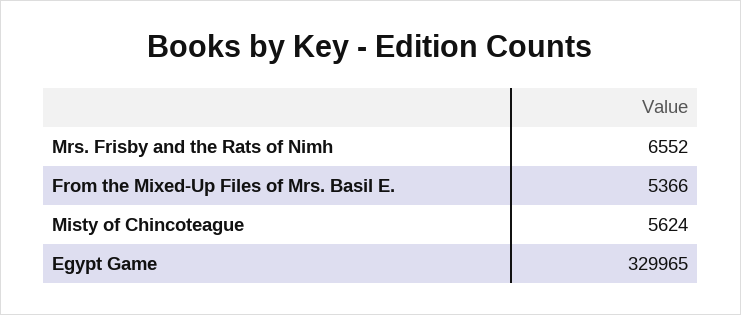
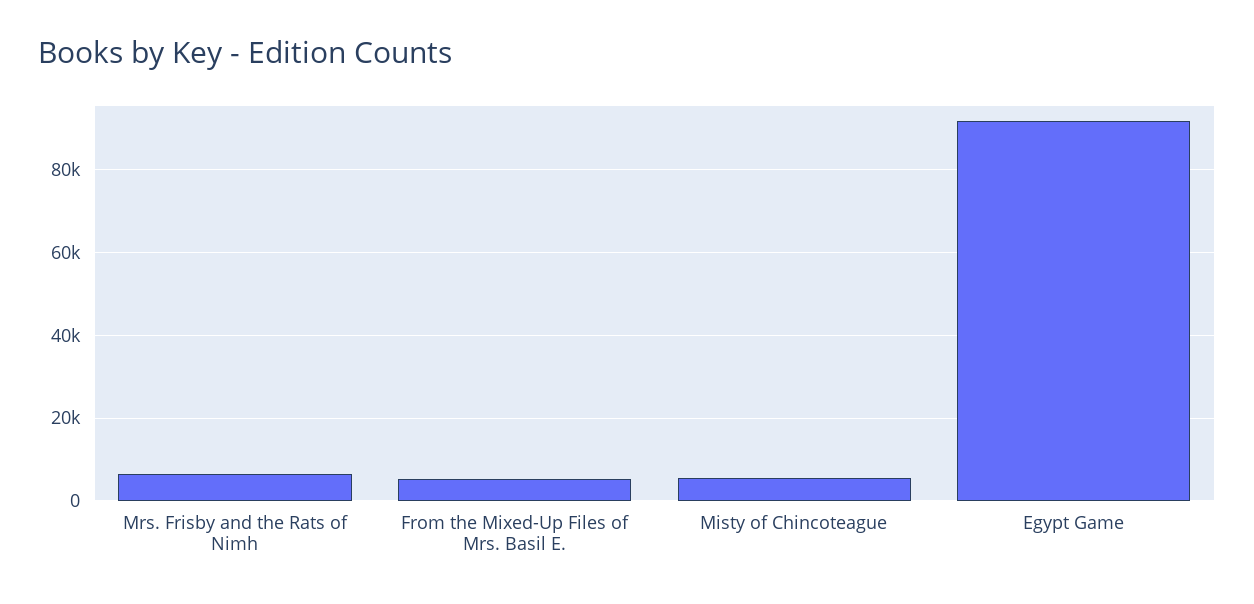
Egypt Game: 329965 -> 92000

